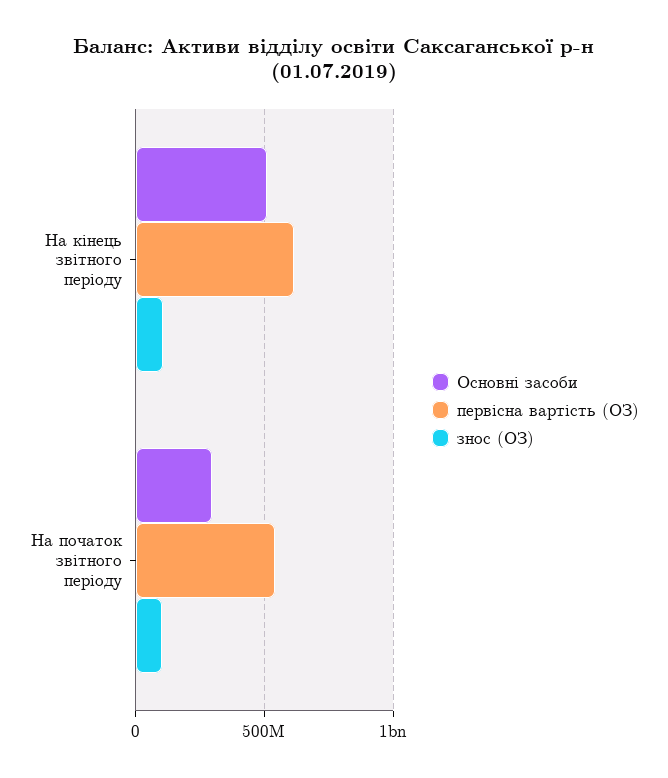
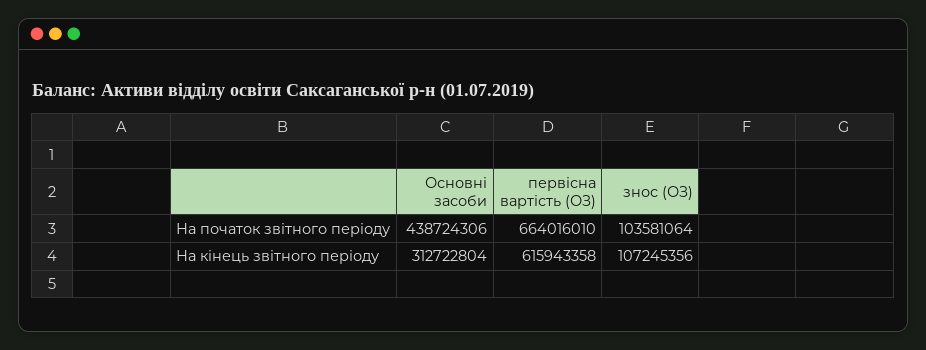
Основні засоби, На кінець звітного періоду: 500000000 -> 312722804
Основні засоби, На початок звітного періоду: 300000000 -> 438724306
первісна вартість (ОЗ), На початок звітного періоду: 550000000 -> 664016010

